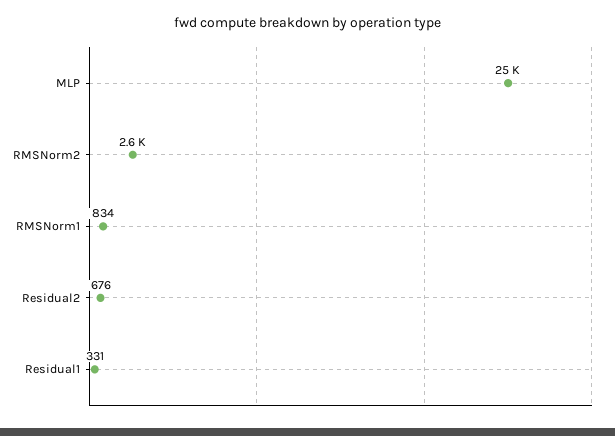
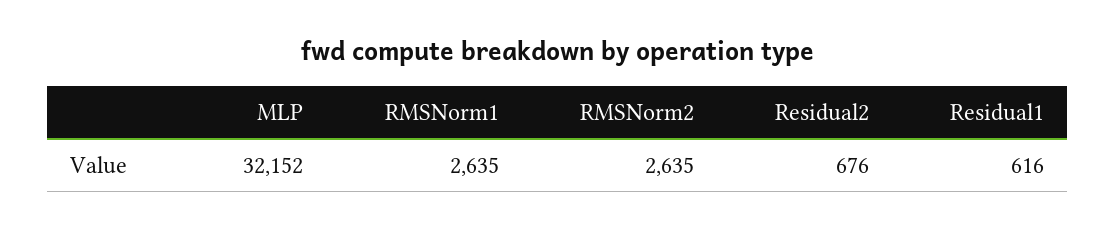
MLP: 25000 -> 32152
RMSNorm1: 834 -> 2635
Residual1: 331 -> 616

